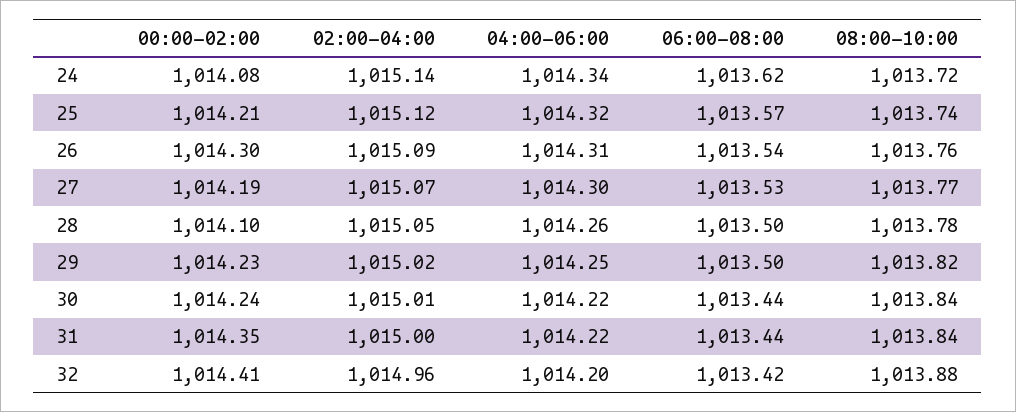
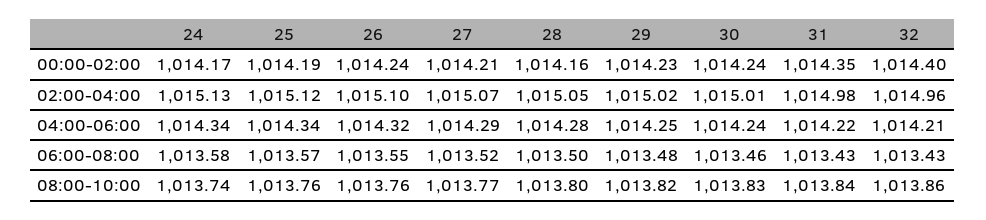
00:00-02:00, 24: 1014.08 -> 1014.17
02:00-04:00, 24: 1015.14 -> 1015.13
06:00-08:00, 24: 1013.62 -> 1013.58
08:00-10:00, 24: 1013.72 -> 1013.74
00:00-02:00, 25: 1014.21 -> 1014.19
04:00-06:00, 25: 1014.32 -> 1014.34
08:00-10:00, 25: 1013.74 -> 1013.76
00:00-02:00, 26: 1014.3 -> 1014.24
02:00-04:00, 26: 1015.09 -> 1015.1
04:00-06:00, 26: 1014.31 -> 1014.32
06:00-08:00, 26: 1013.54 -> 1013.55
00:00-02:00, 27: 1014.19 -> 1014.21
04:00-06:00, 27: 1014.3 -> 1014.29
06:00-08:00, 27: 1013.53 -> 1013.52
00:00-02:00, 28: 1014.1 -> 1014.16
04:00-06:00, 28: 1014.26 -> 1014.28
08:00-10:00, 28: 1013.78 -> 1013.8
06:00-08:00, 29: 1013.5 -> 1013.48
04:00-06:00, 30: 1014.22 -> 1014.24
06:00-08:00, 30: 1013.44 -> 1013.46
08:00-10:00, 30: 1013.84 -> 1013.83
02:00-04:00, 31: 1015 -> 1014.98
06:00-08:00, 31: 1013.44 -> 1013.43
00:00-02:00, 32: 1014.41 -> 1014.4
04:00-06:00, 32: 1014.2 -> 1014.21
06:00-08:00, 32: 1013.42 -> 1013.43
08:00-10:00, 32: 1013.88 -> 1013.86

